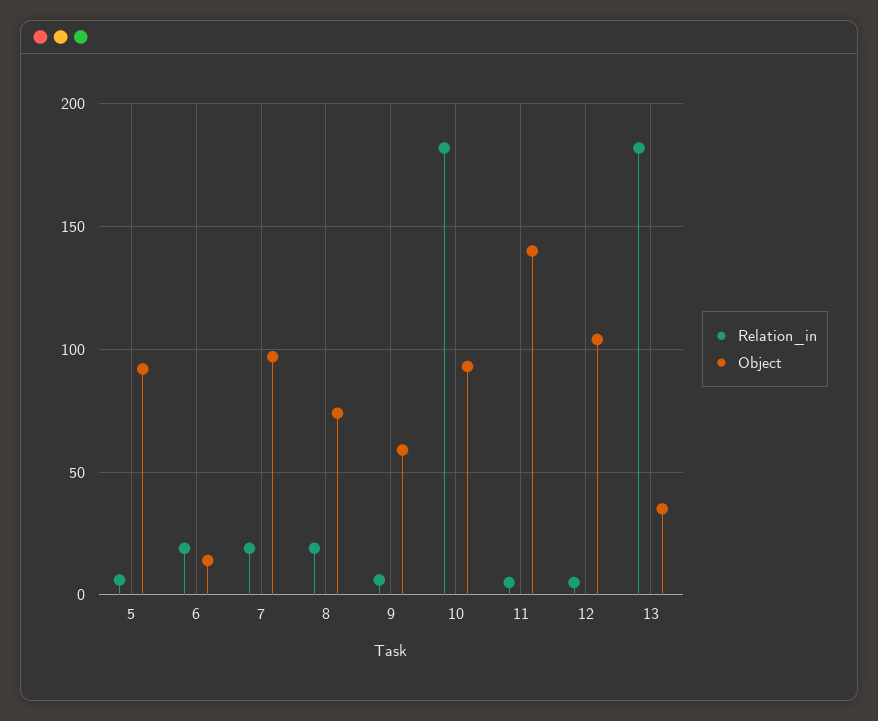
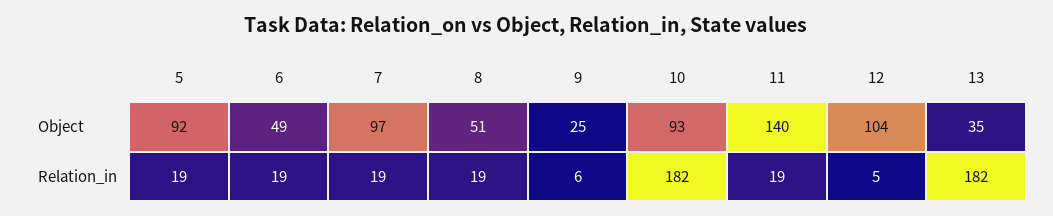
Relation_in, 5: 5 -> 19
Object, 6: 15 -> 49
Object, 8: 75 -> 51
Object, 9: 60 -> 25
Relation_in, 11: 5 -> 19

